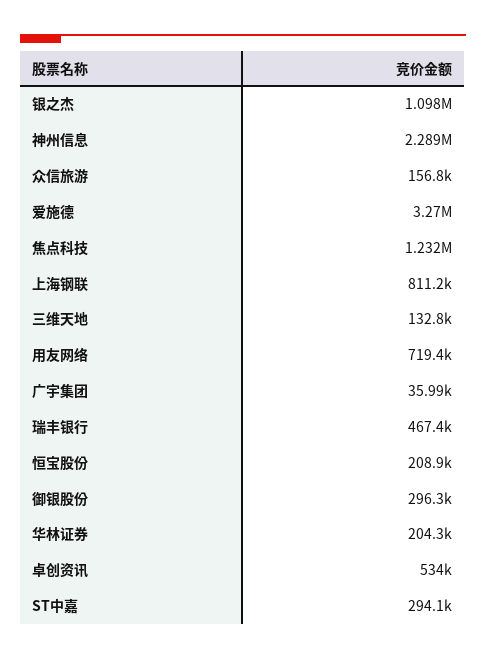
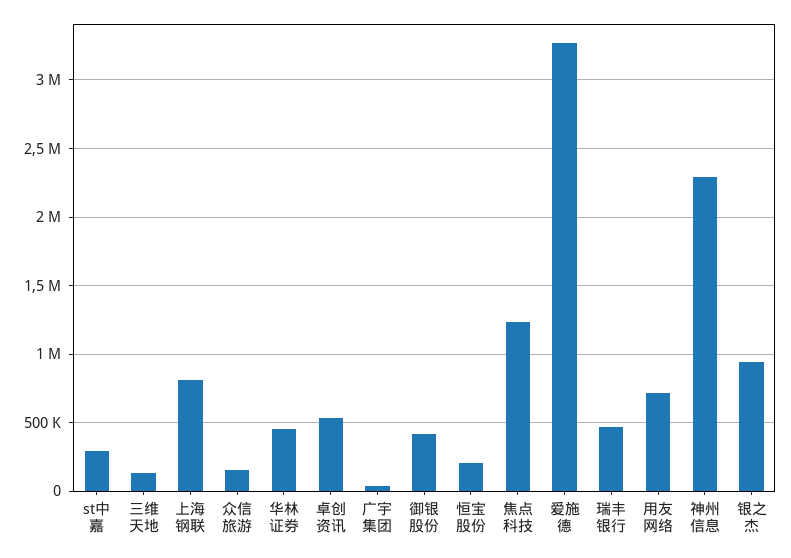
银之杰: 1098000 -> 950000
御银股份: 296300 -> 400000
华林证券: 204300 -> 450000

